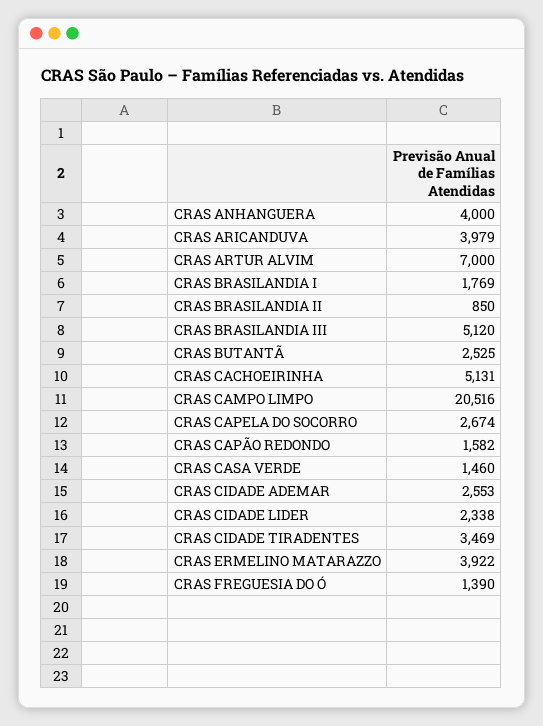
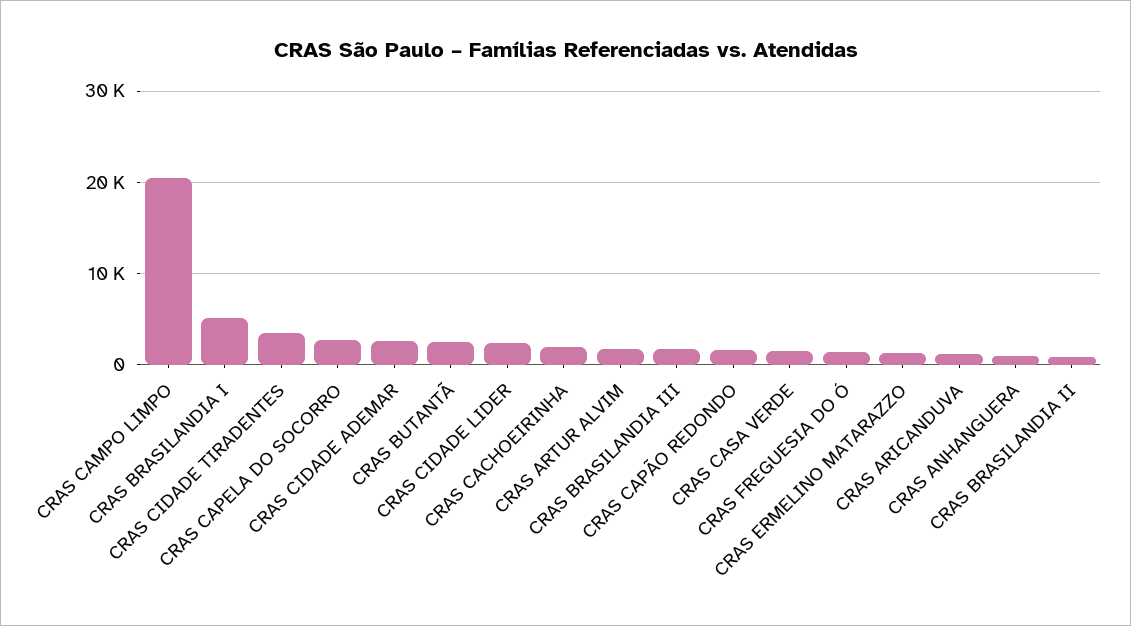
CRAS ANHANGUERA: 4000 -> 1000
CRAS ARICANDUVA: 3979 -> 1000
CRAS ARTUR ALVIM: 7000 -> 2000
CRAS BRASILANDIA I: 1769 -> 5000
CRAS BRASILANDIA III: 5120 -> 2000
CRAS CACHOEIRINHA: 5131 -> 2000
CRAS ERMELINO MATARAZZO: 3922 -> 1000

